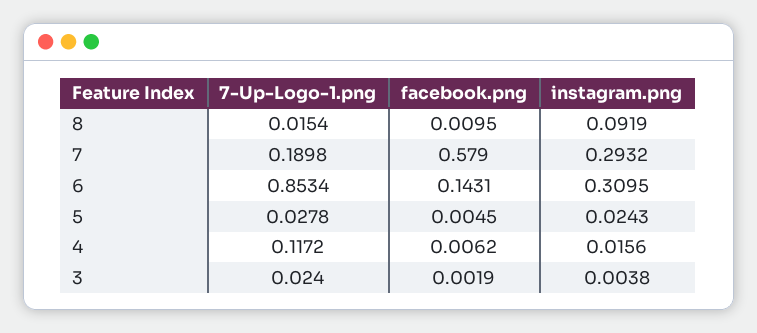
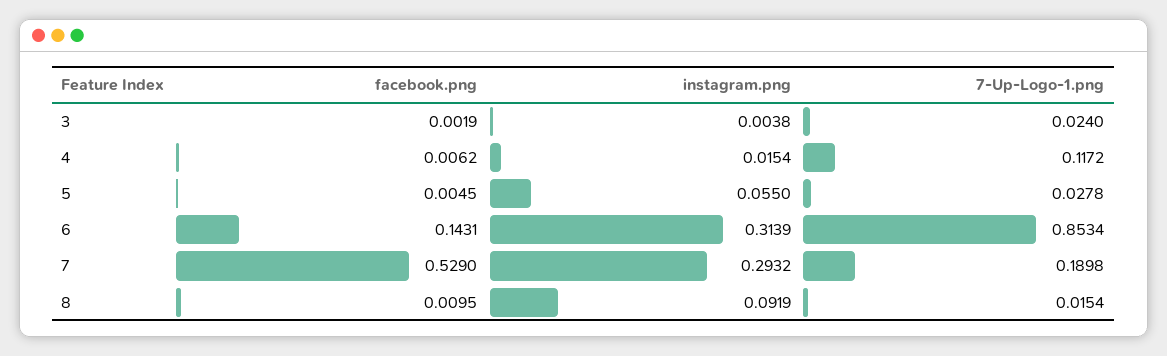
facebook.png, 7: 0.579 -> 0.529
instagram.png, 6: 0.3095 -> 0.3139
instagram.png, 5: 0.0243 -> 0.055
instagram.png, 4: 0.0156 -> 0.0154

